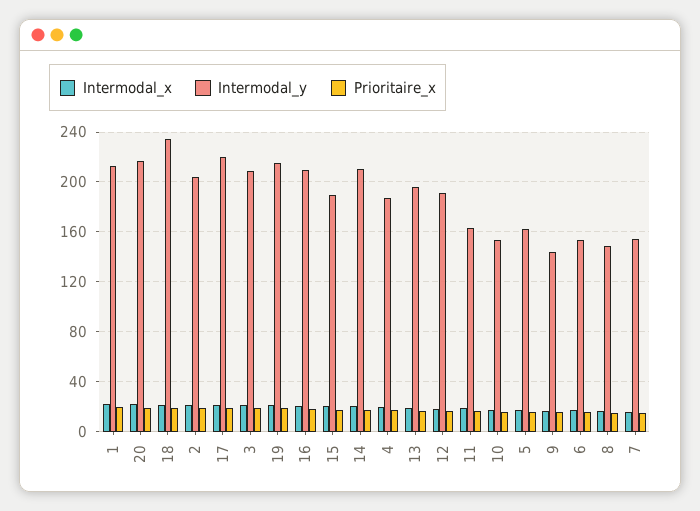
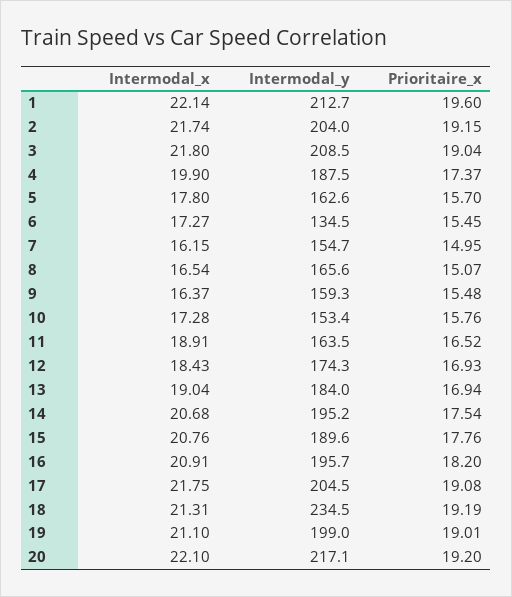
Intermodal_y, 17: 220 -> 204.5
Intermodal_y, 19: 215 -> 199
Intermodal_y, 16: 210 -> 195.7
Intermodal_y, 14: 210 -> 195.2
Intermodal_y, 13: 195 -> 184
Intermodal_y, 12: 190 -> 174.3
Intermodal_y, 9: 145 -> 159.3
Intermodal_y, 6: 155 -> 134.5
Intermodal_y, 8: 150 -> 165.6

